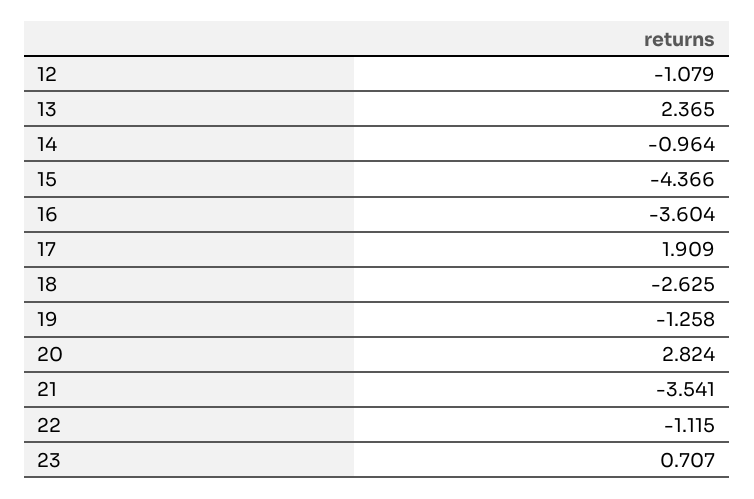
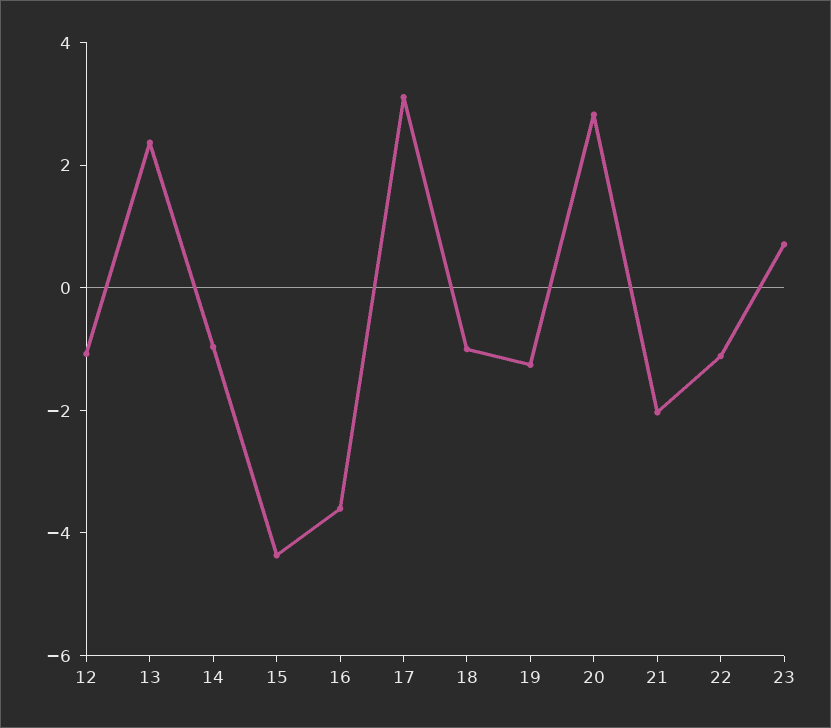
17: 1.909 -> 3
18: -2.625 -> -1
21: -3.541 -> -2

